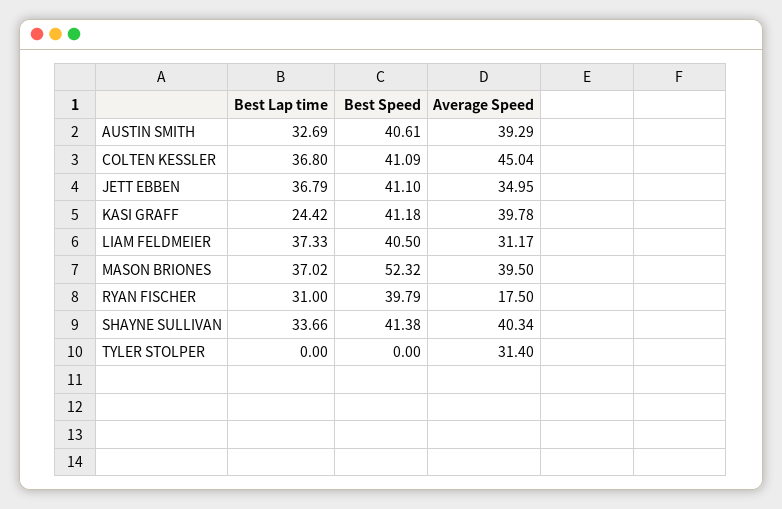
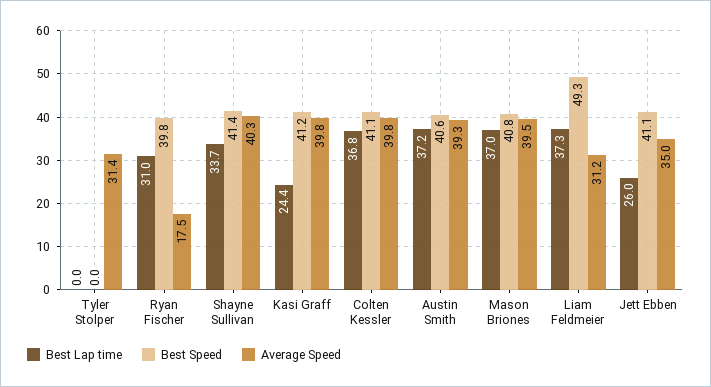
Best Lap time, AUSTIN SMITH: 32.69 -> 37.2
Average Speed, COLTEN KESSLER: 45.04 -> 39.8
Best Lap time, JETT EBBEN: 36.79 -> 26
Best Speed, LIAM FELDMEIER: 40.5 -> 49.3
Best Speed, MASON BRIONES: 52.32 -> 40.8

